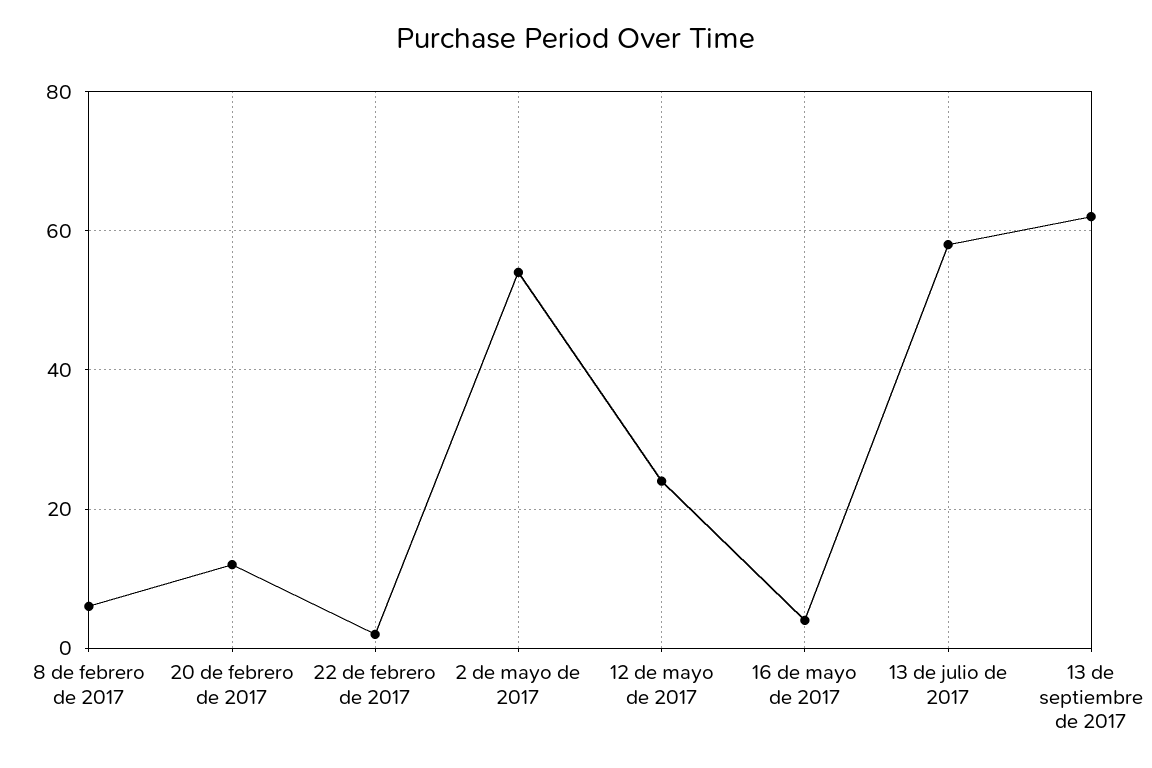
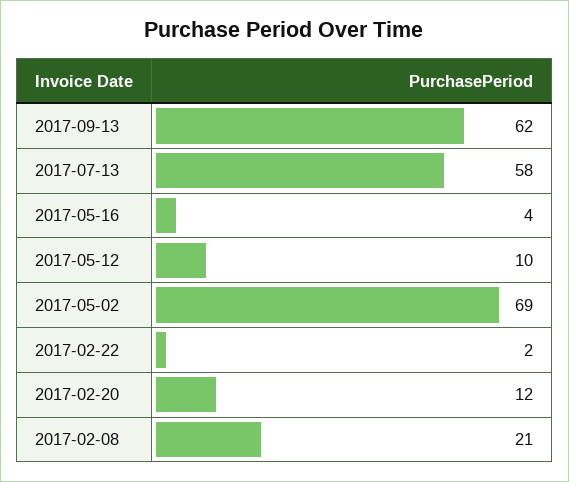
8 de febrero de 2017: 5 -> 21
2 de mayo de 2017: 55 -> 69
12 de mayo de 2017: 25 -> 10

